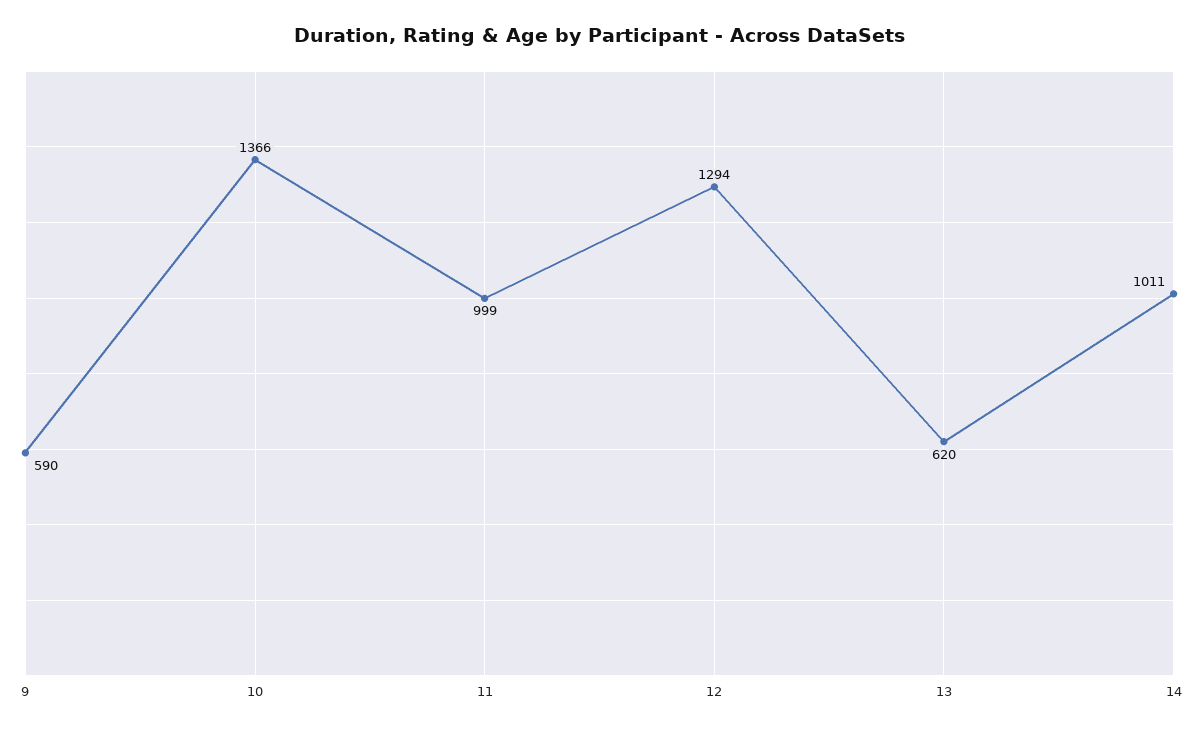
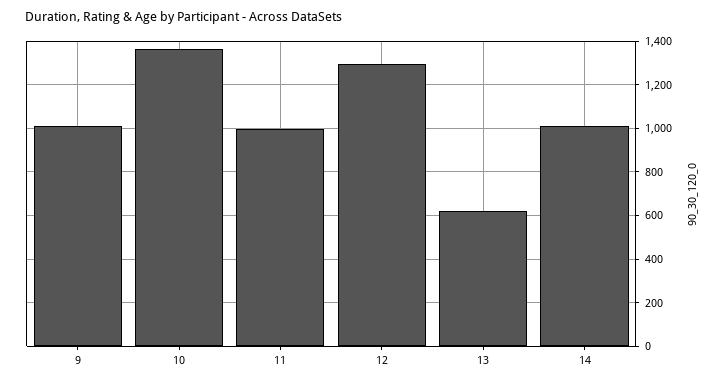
9: 590 -> 1000

